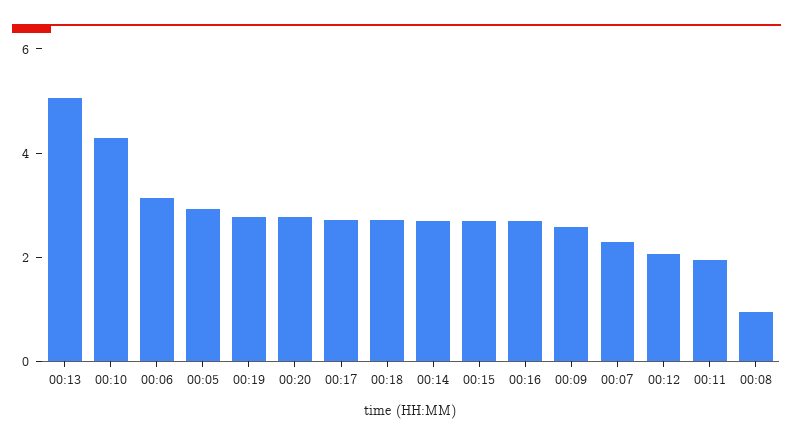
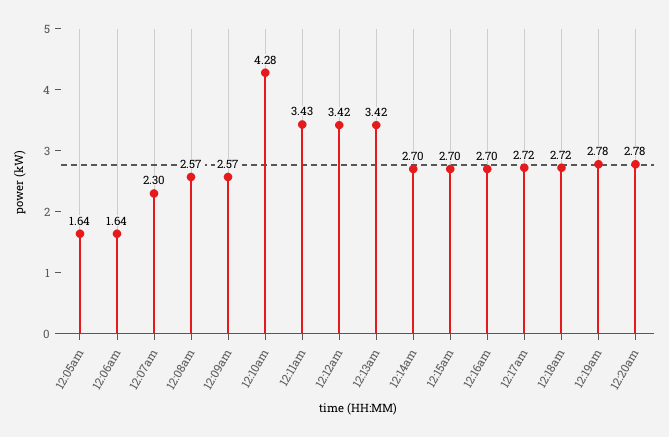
00:13: 5 -> 3.42
00:06: 3 -> 1.64
00:05: 3 -> 1.64
00:12: 2 -> 3.42
00:11: 2 -> 3.43
00:08: 1 -> 2.57

